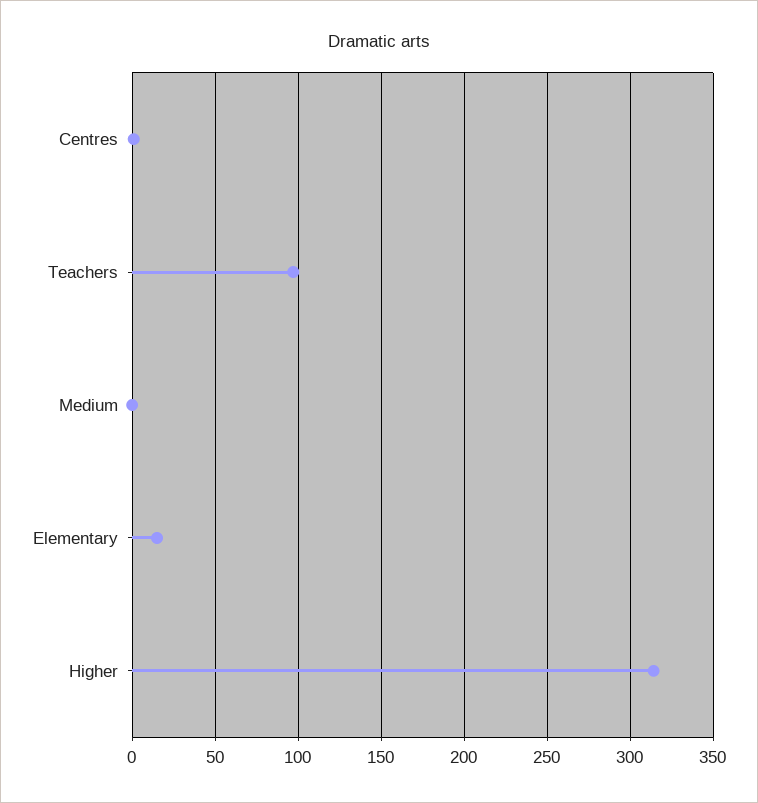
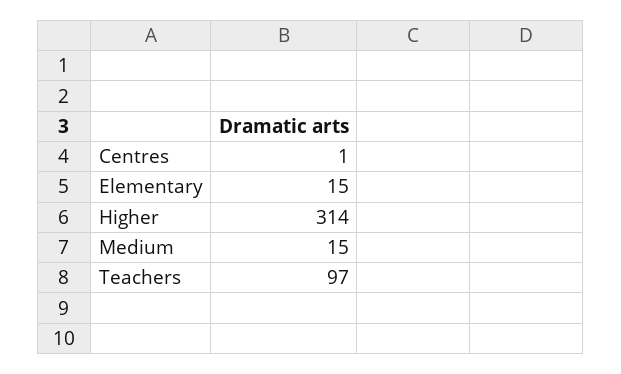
Medium: 0 -> 15

